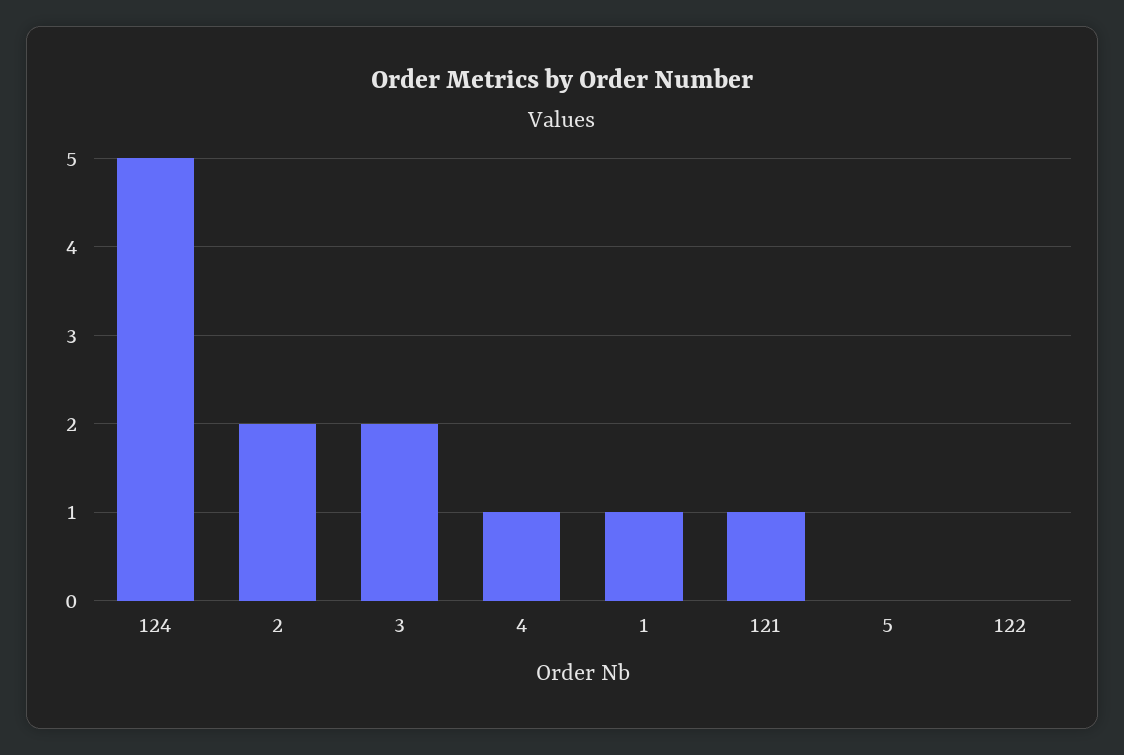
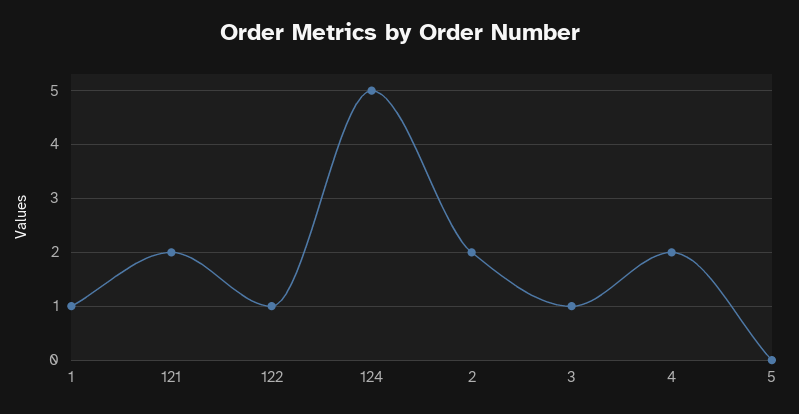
3: 2 -> 1
4: 1 -> 2
121: 1 -> 2
122: 0 -> 1

